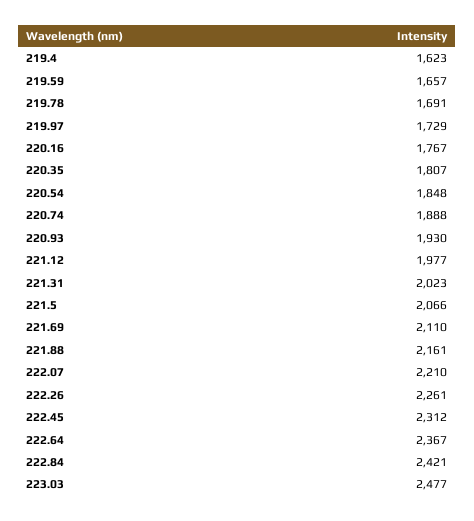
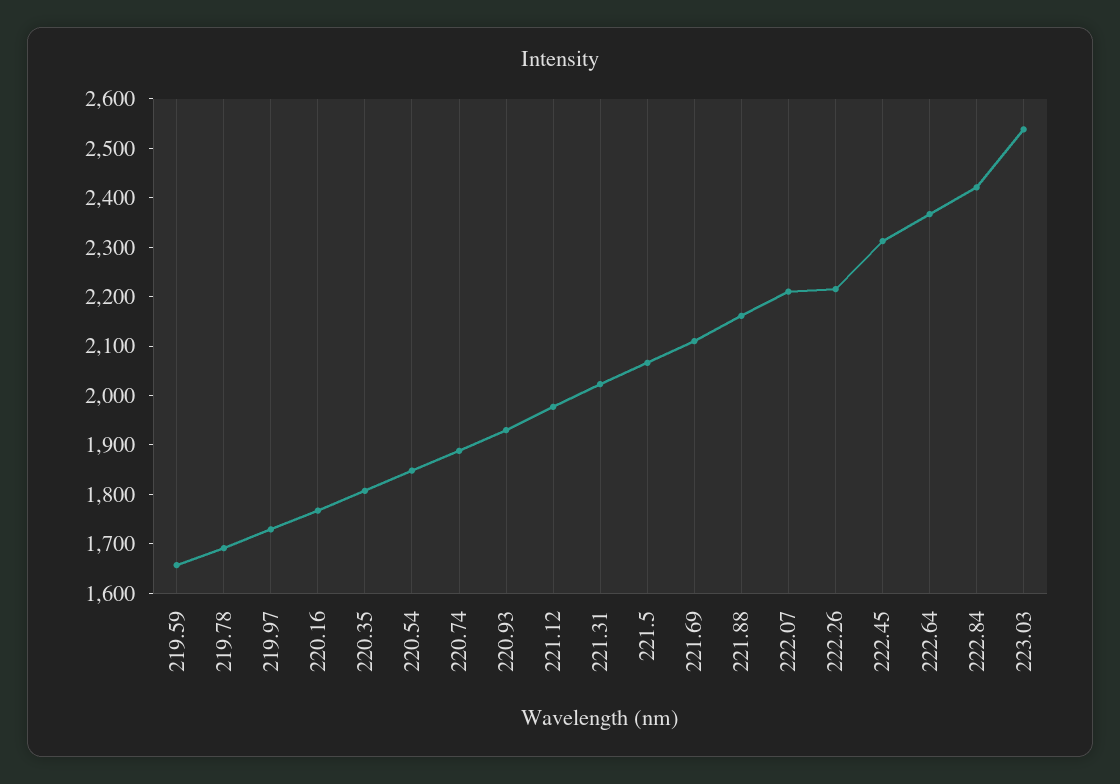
219.4: 1623 -> none
222.26: 2261 -> 2220
223.03: 2477 -> 2540

